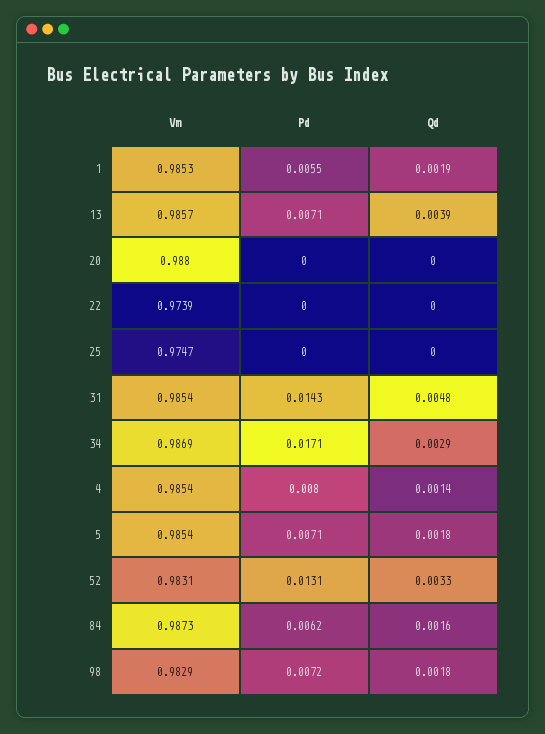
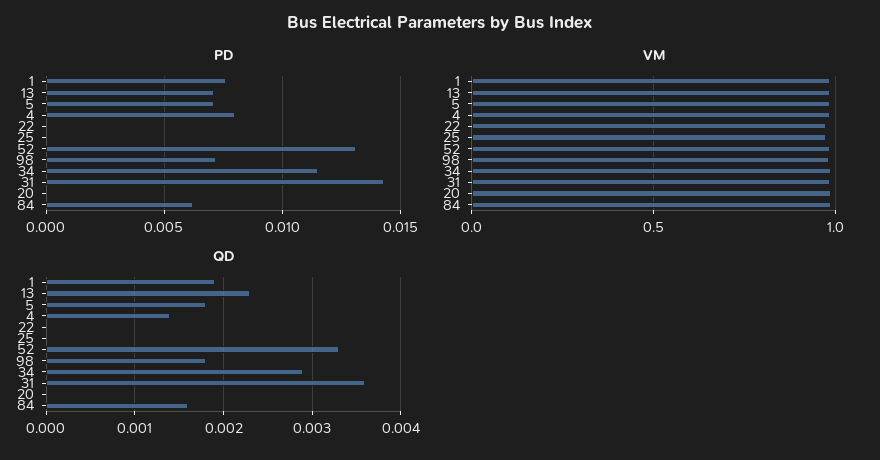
Pd, 1: 0.0055 -> 0.0075
Qd, 13: 0.0039 -> 0.0023
Qd, 31: 0.0048 -> 0.0036
Pd, 34: 0.0171 -> 0.0115

